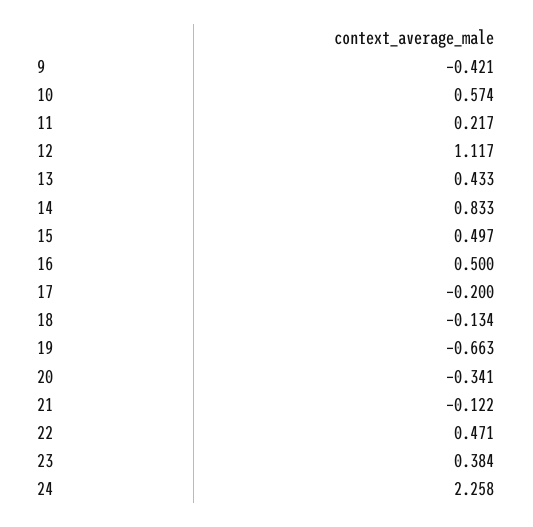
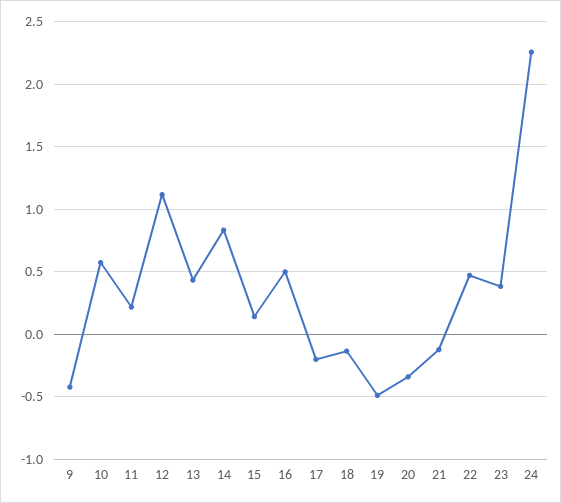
15: 0.497 -> 0.15
19: -0.663 -> -0.5

